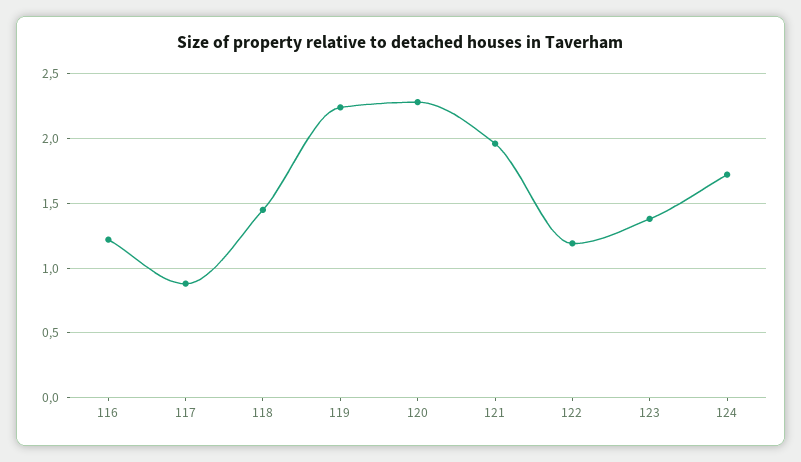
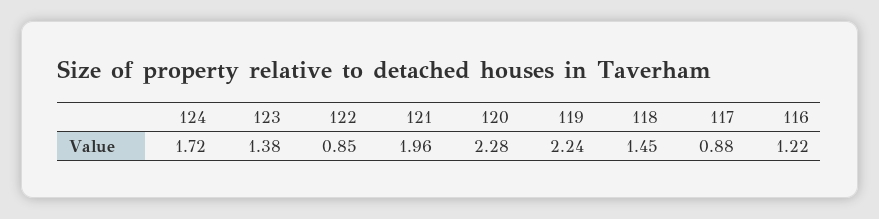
122: 1.2 -> 0.85

